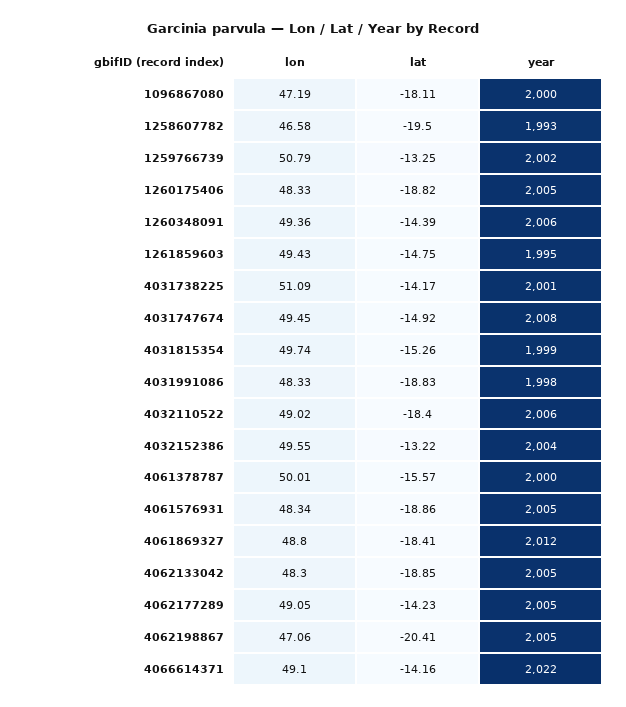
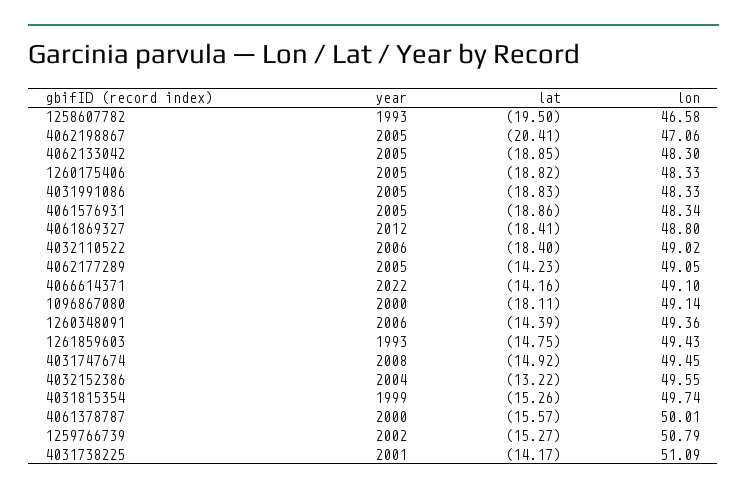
lon, 1096867080: 47.19 -> 49.14
lat, 1259766739: -13.25 -> -15.27
year, 1261859603: 1995 -> 1993
year, 4031991086: 1998 -> 2005

